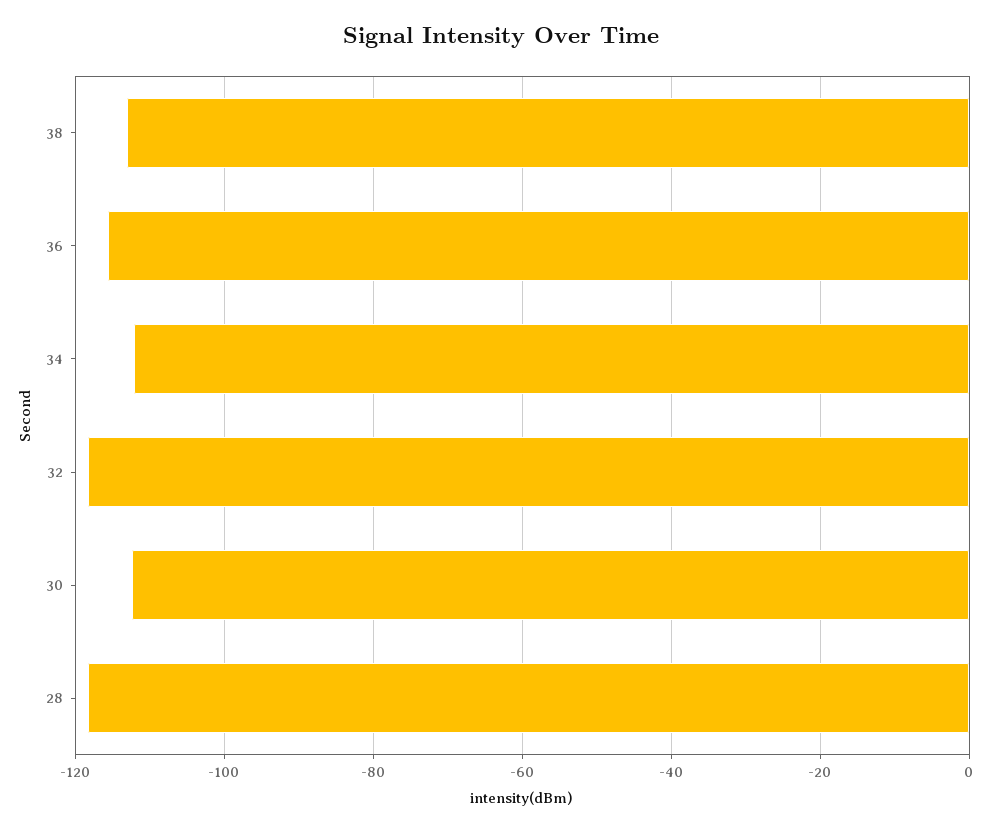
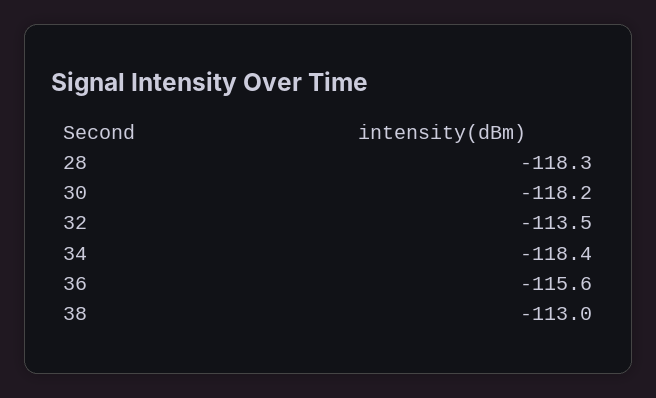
34: -112 -> -118.4
32: -118 -> -113.5
30: -112 -> -118.2

